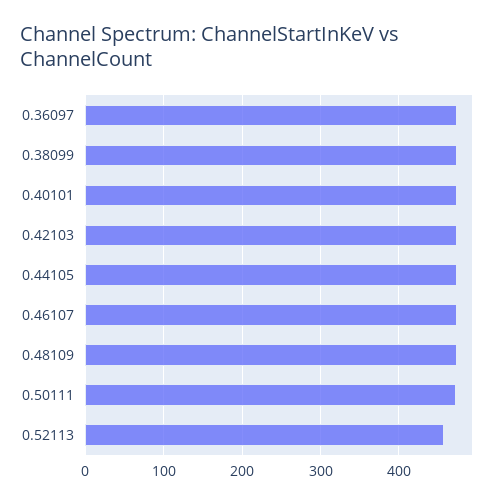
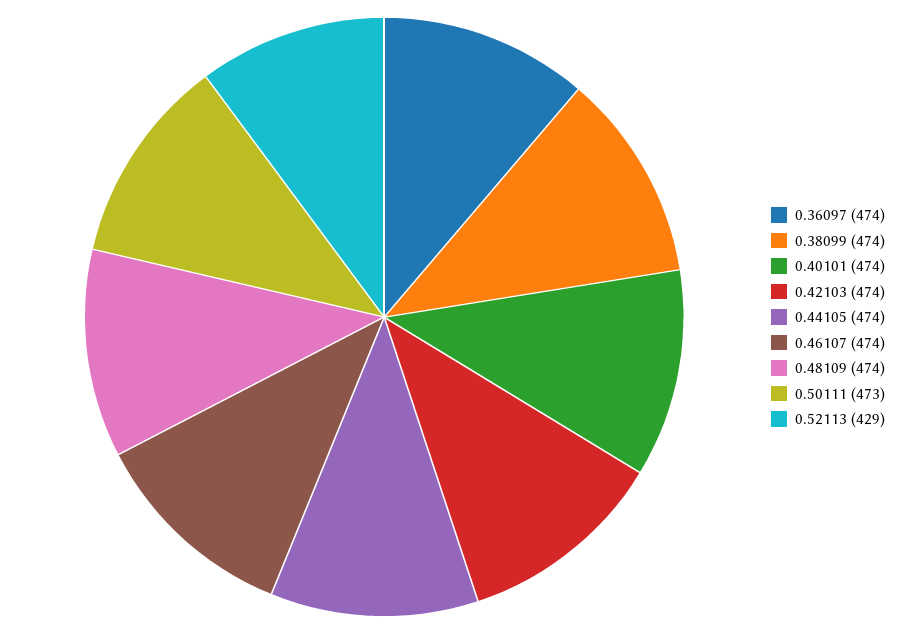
0.52113: 460 -> 429

